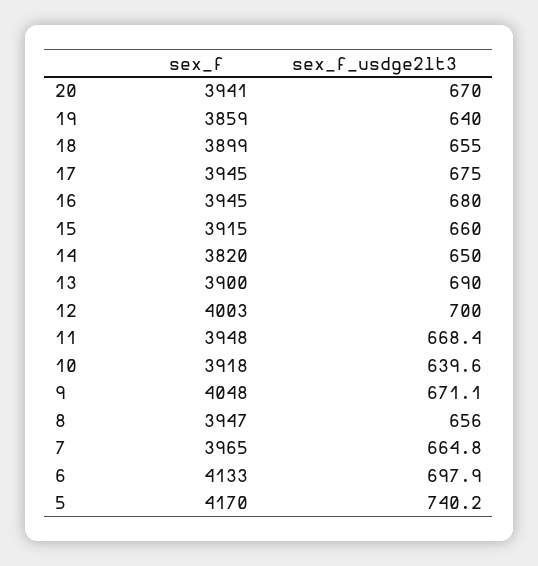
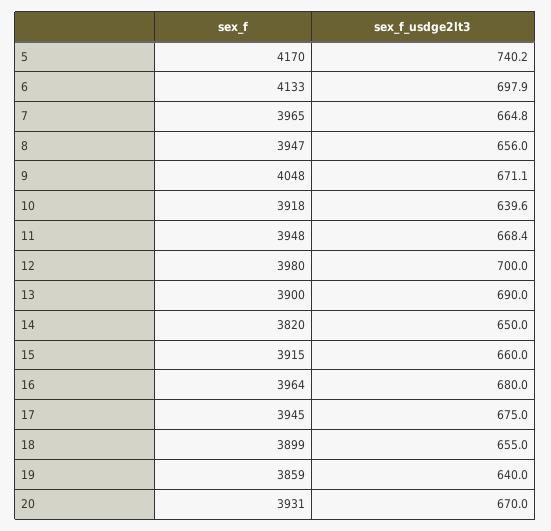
sex_f, 20: 3941 -> 3931
sex_f, 16: 3945 -> 3964
sex_f, 12: 4003 -> 3980

